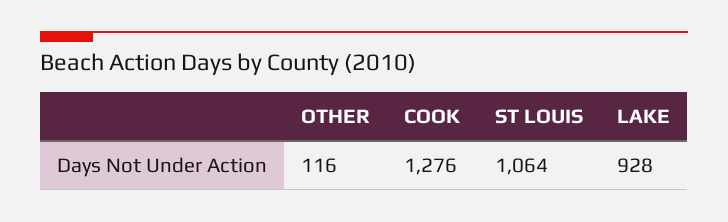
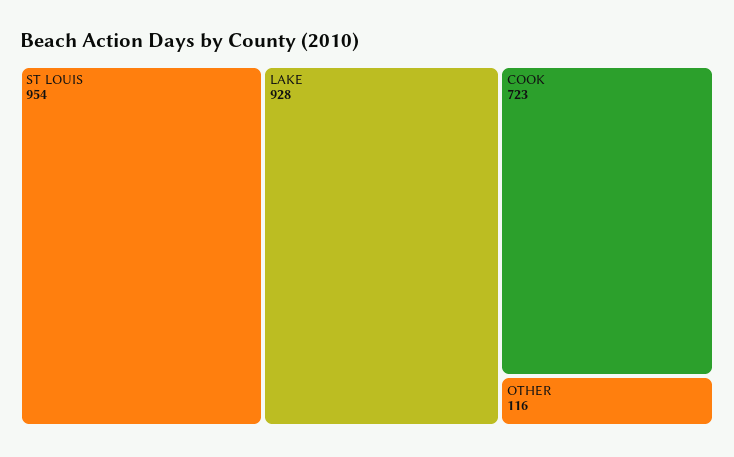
COOK: 1276 -> 723
ST LOUIS: 1064 -> 954

